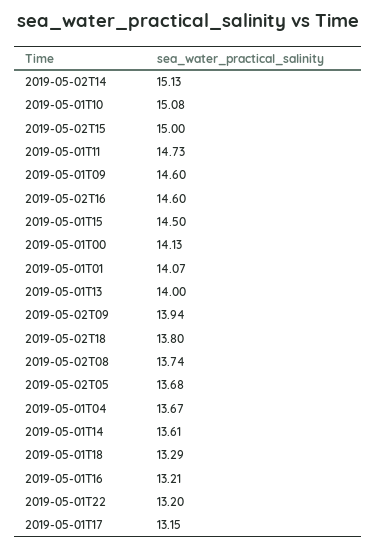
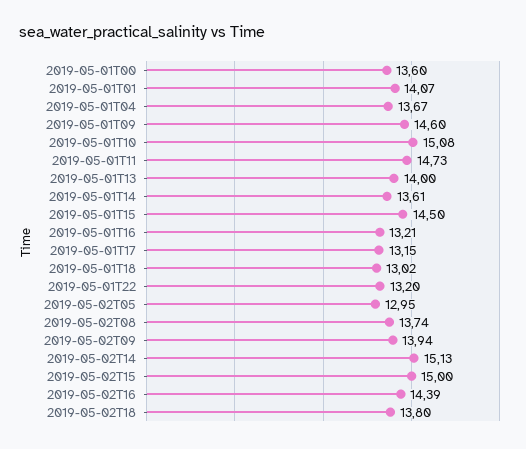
2019-05-02T16: 14.6 -> 14.39
2019-05-01T00: 14.13 -> 13.6
2019-05-02T05: 13.68 -> 12.95
2019-05-01T18: 13.29 -> 13.02

